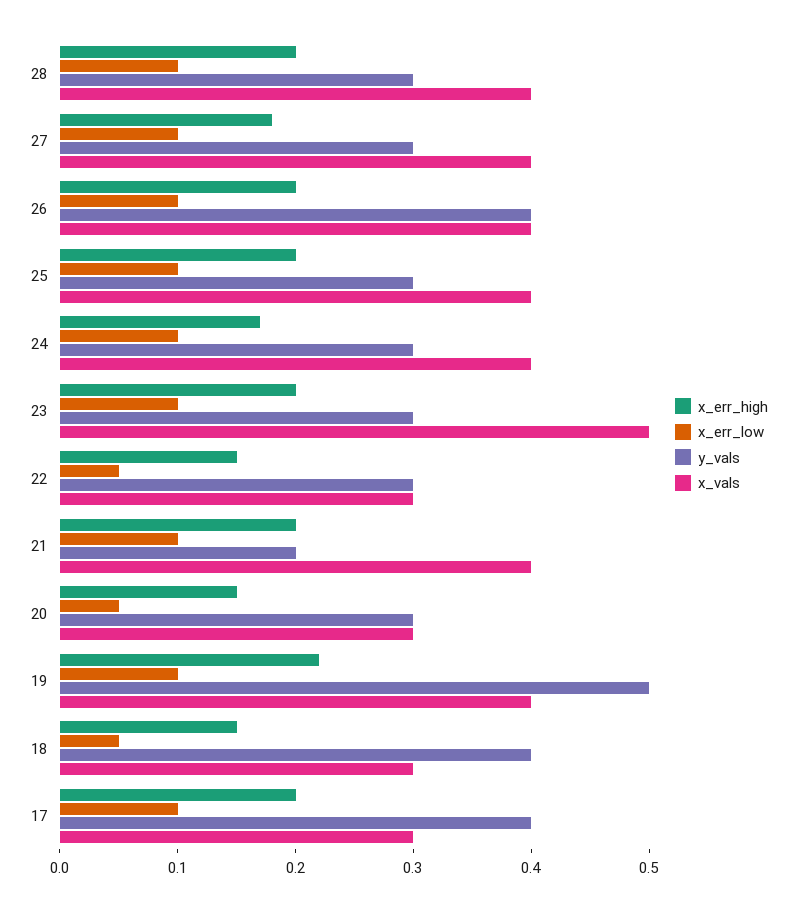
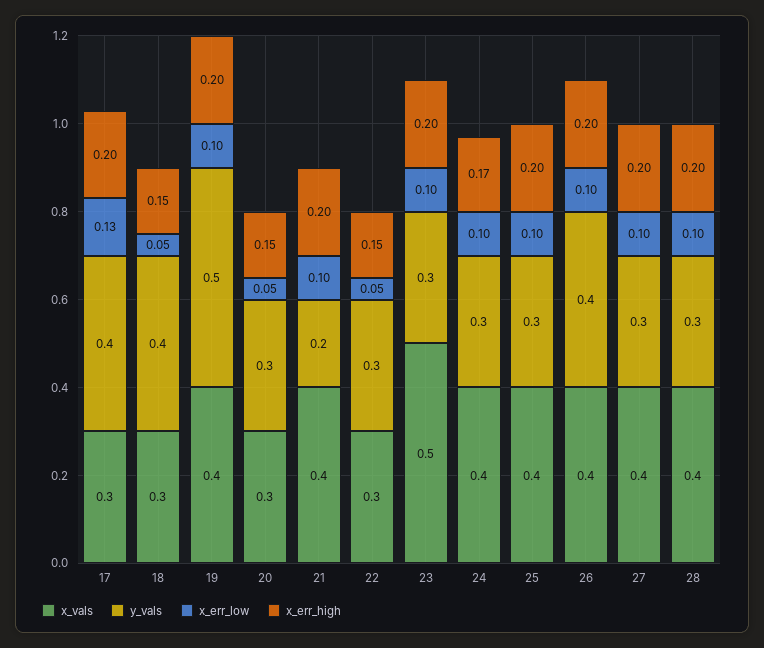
x_err_high, 27: 0.18 -> 0.2
x_err_high, 19: 0.22 -> 0.2
x_err_low, 17: 0.1 -> 0.13

